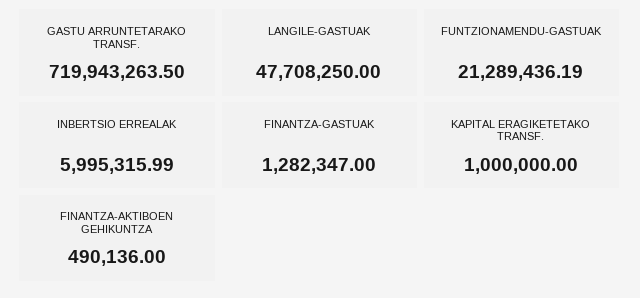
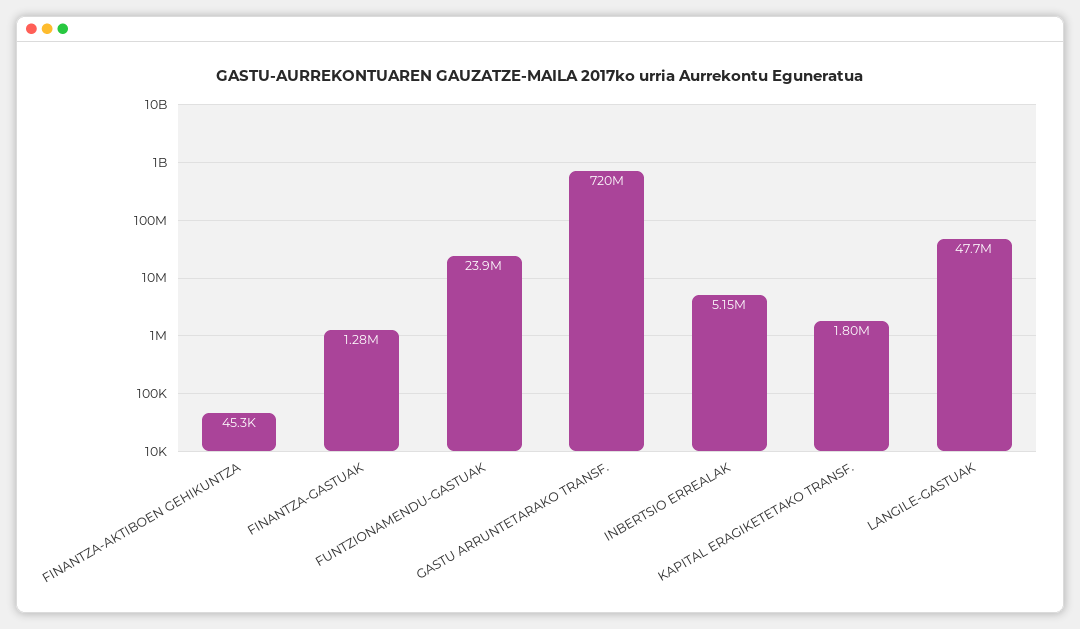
FUNTZIONAMENDU-GASTUAK: 21289436.19 -> 23900000
INBERTSIO ERREALAK: 5995315.99 -> 5150000
KAPITAL ERAGIKETETAKO TRANSF.: 1000000 -> 1800000
FINANTZA-AKTIBOEN GEHIKUNTZA: 490136 -> 45300

